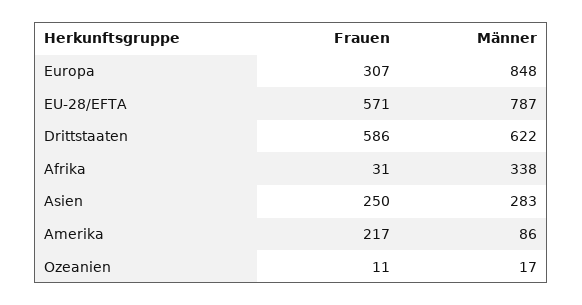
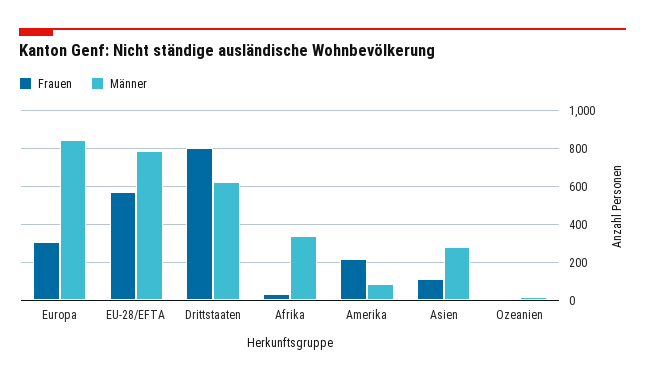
Frauen, Drittstaaten: 586 -> 800
Frauen, Asien: 250 -> 100

